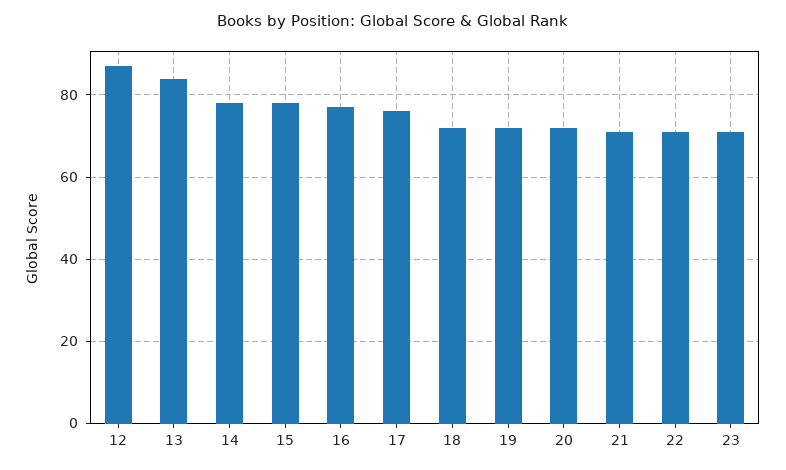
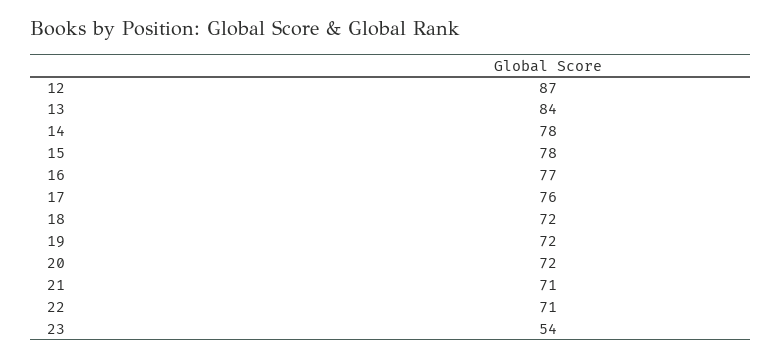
23: 70 -> 54

